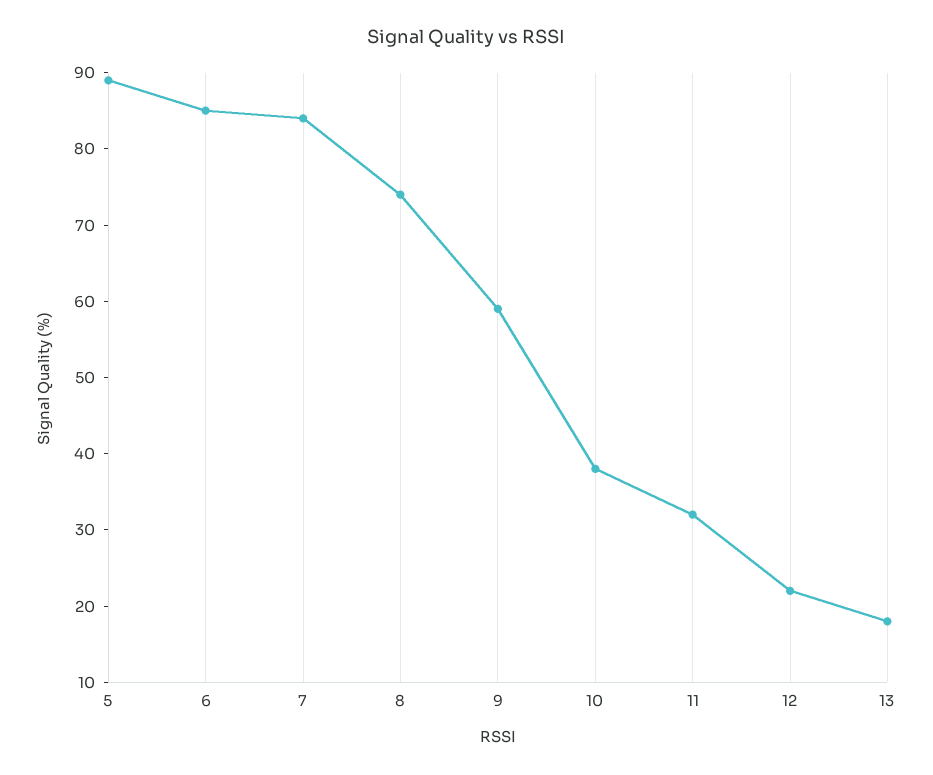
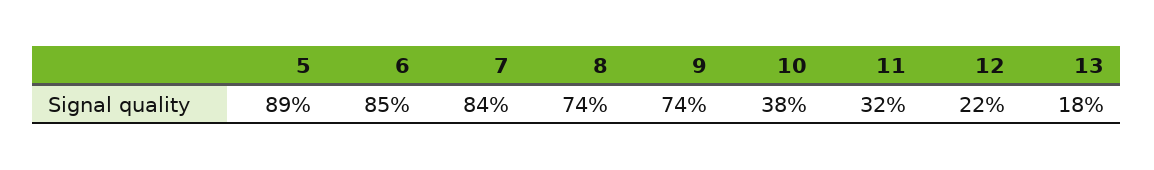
9: 60 -> 74

